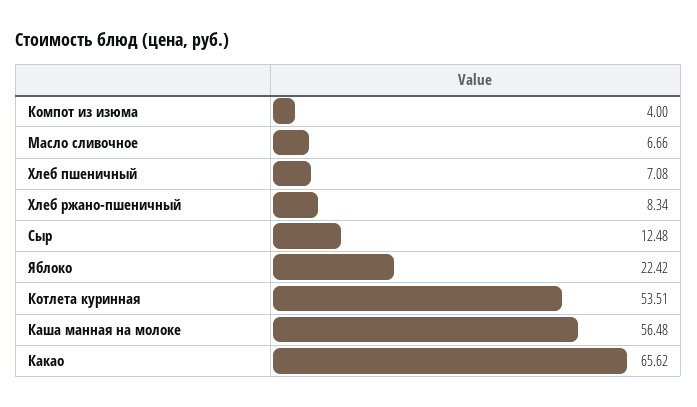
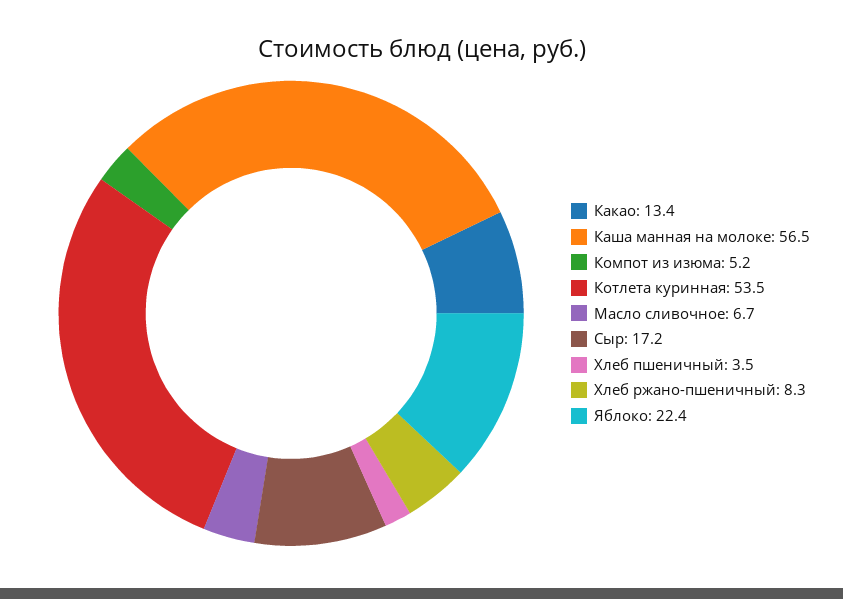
Компот из изюма: 4 -> 5.2
Хлеб пшеничный: 7.08 -> 3.5
Сыр: 12.48 -> 17.2
Какао: 65.62 -> 13.4

